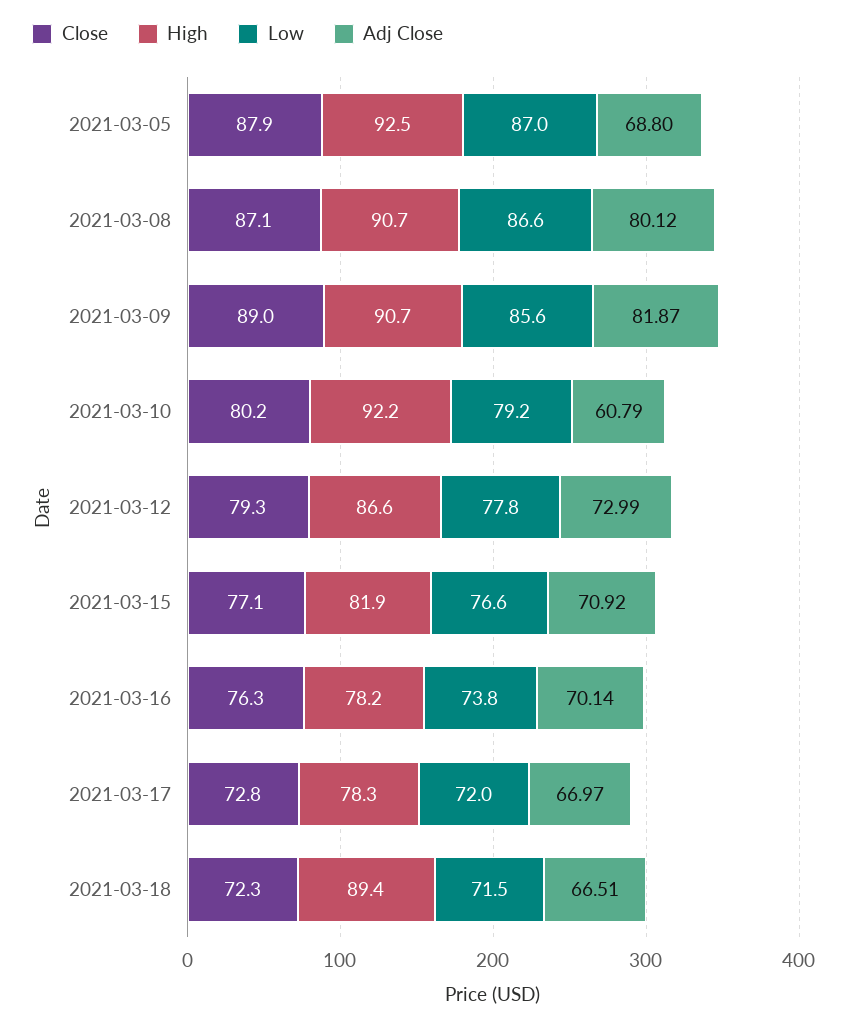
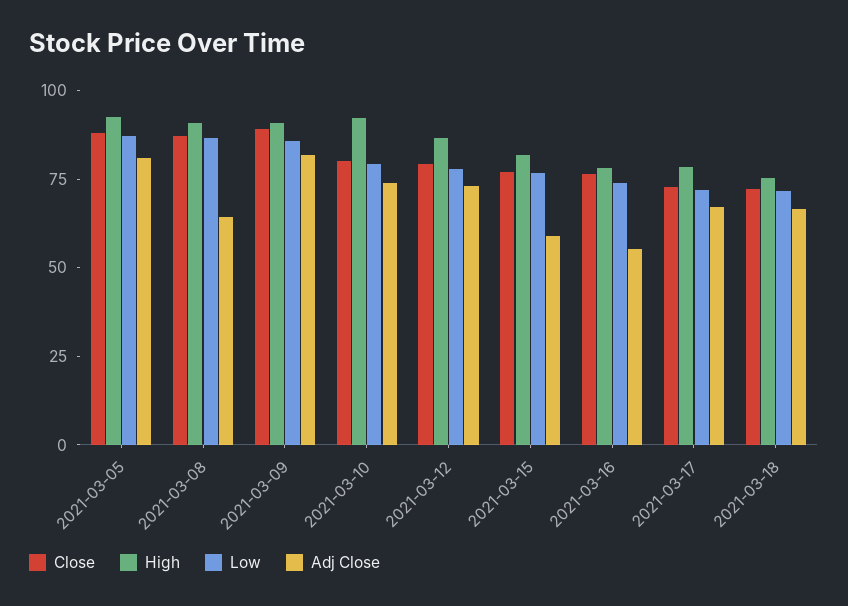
Adj Close, 2021-03-05: 68.8 -> 80
Adj Close, 2021-03-08: 80.12 -> 65
Adj Close, 2021-03-10: 60.79 -> 75
Adj Close, 2021-03-15: 70.92 -> 60
Adj Close, 2021-03-16: 70.14 -> 55
High, 2021-03-18: 89.4 -> 75

